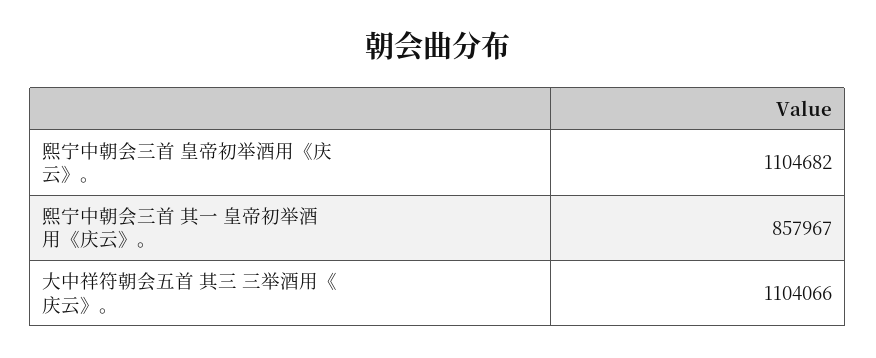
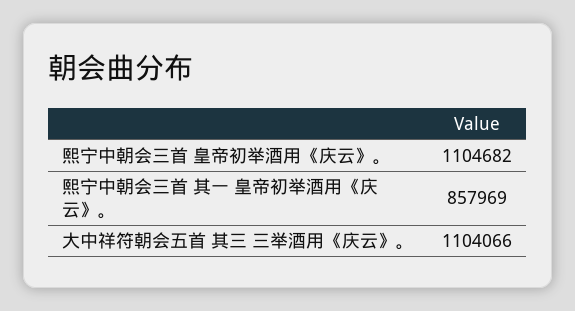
熙宁中朝会三首 其一 皇帝初举酒用《庆云》。: 857967 -> 857969

